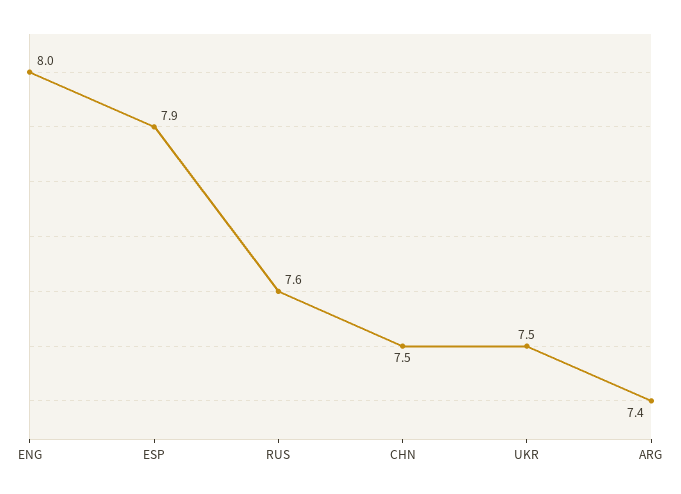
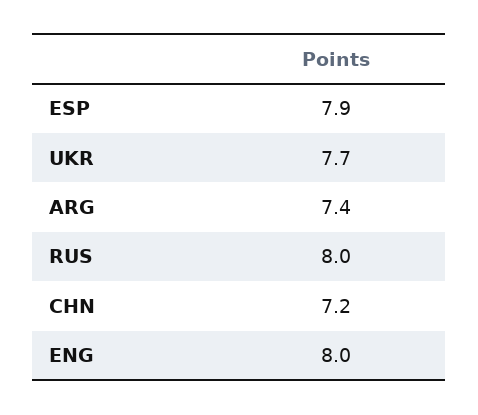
RUS: 7.6 -> 8
CHN: 7.5 -> 7.2
UKR: 7.5 -> 7.7

